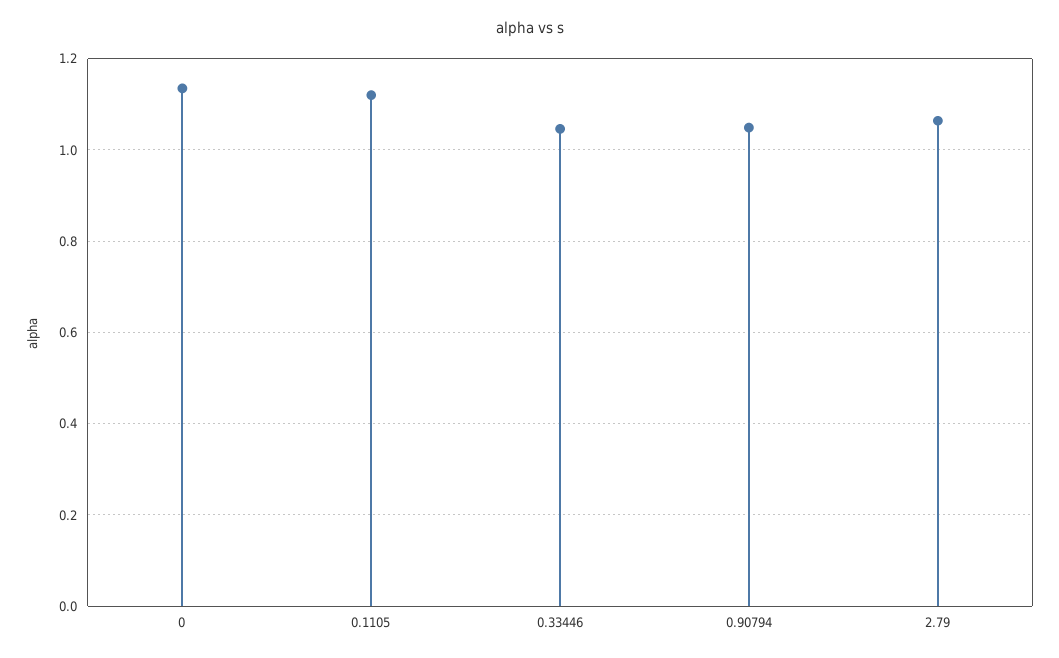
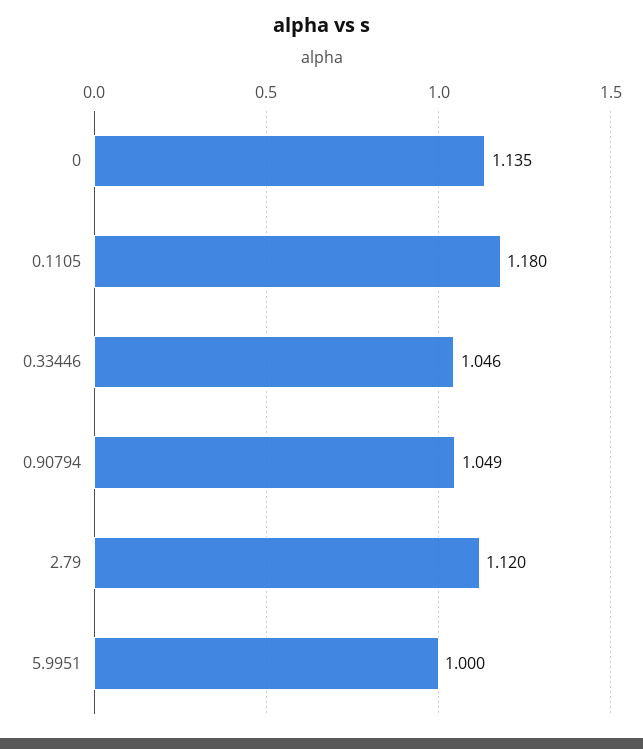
0.1105: 1.12 -> 1.18
2.79: 1.06 -> 1.12
5.9951: none -> 1

